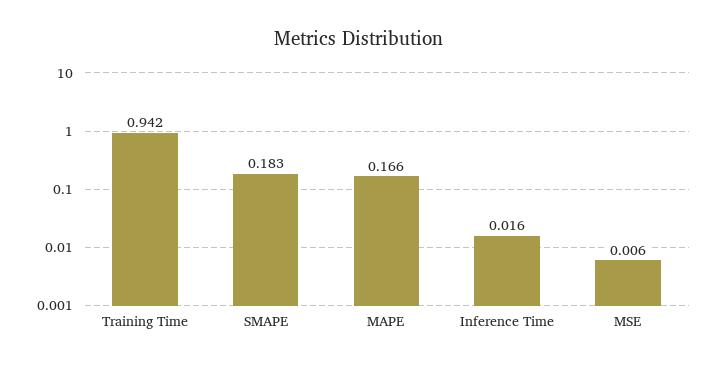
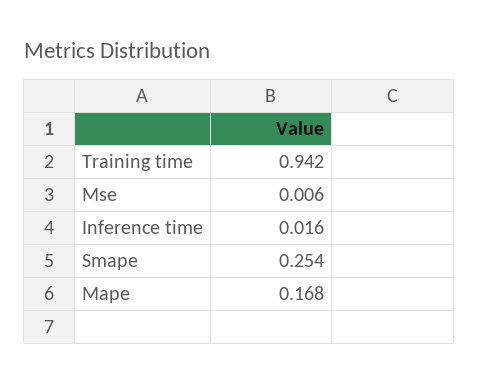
SMAPE: 0.183 -> 0.254
MAPE: 0.166 -> 0.168

